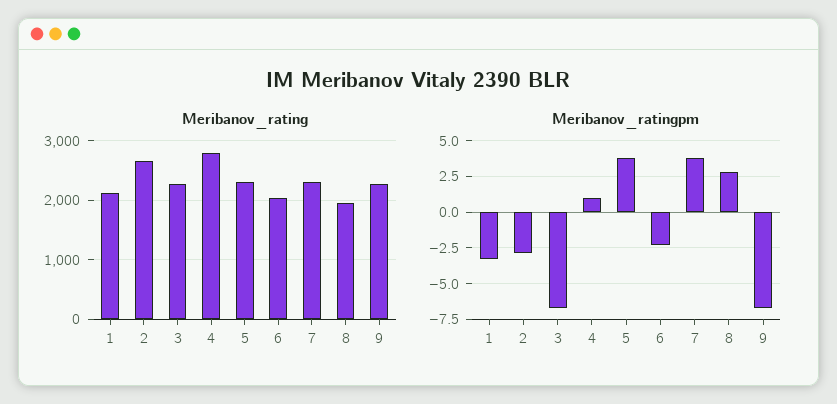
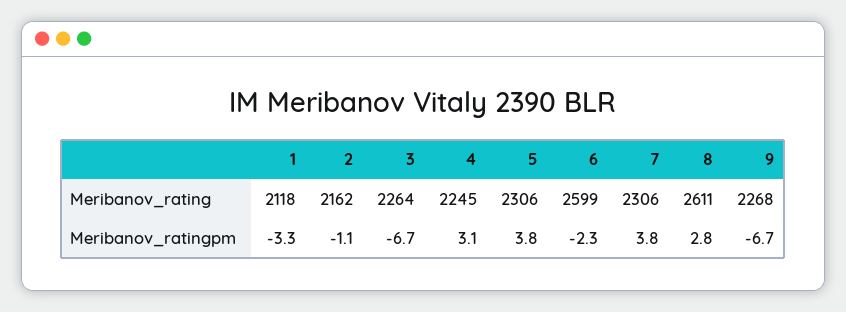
Meribanov_rating, 2: 2600 -> 2162
Meribanov_rating, 4: 2800 -> 2245
Meribanov_rating, 6: 2000 -> 2599
Meribanov_rating, 8: 2000 -> 2611
Meribanov_ratingpm, 2: -3 -> -1.1
Meribanov_ratingpm, 4: 1 -> 3.1

